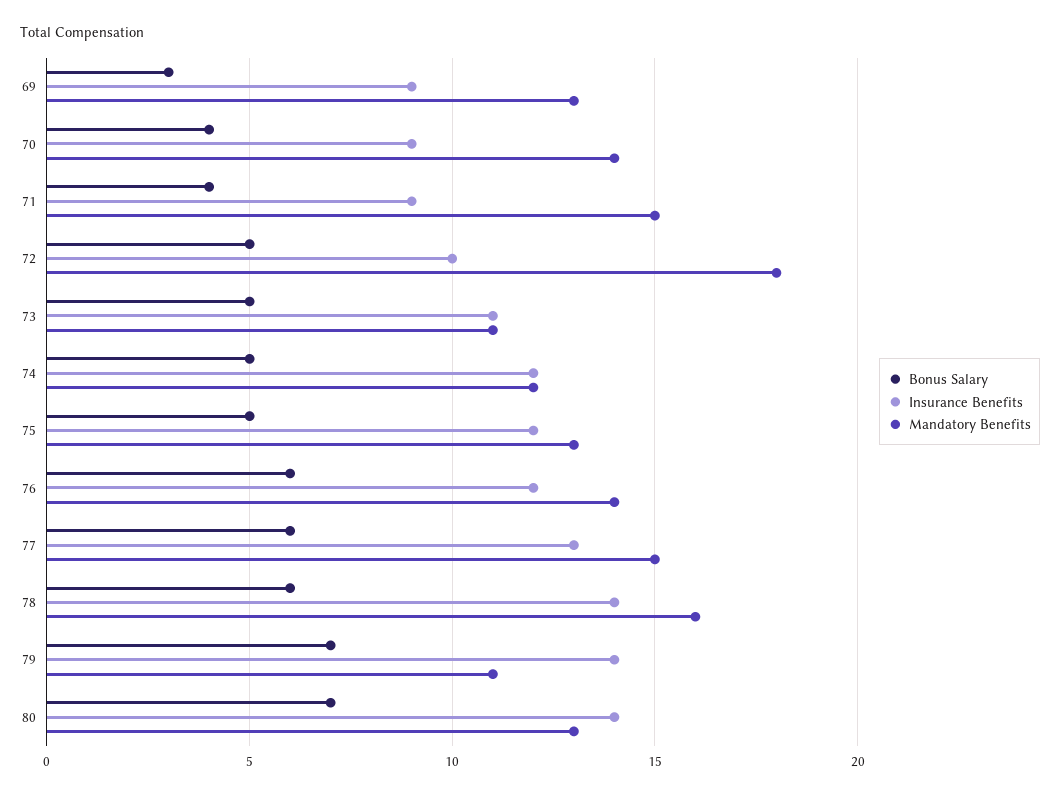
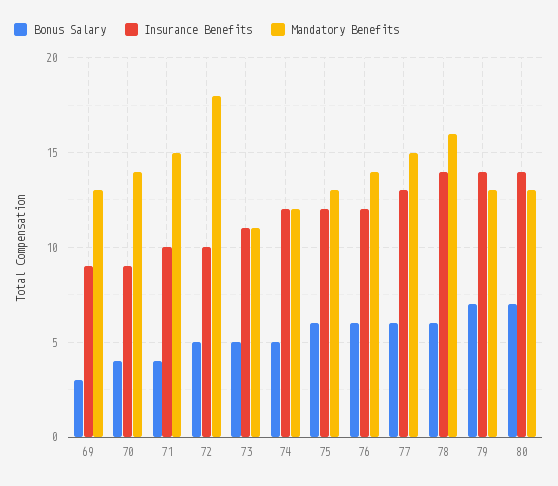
Insurance Benefits, 71: 9 -> 10
Bonus Salary, 75: 5 -> 6
Mandatory Benefits, 79: 11 -> 13

